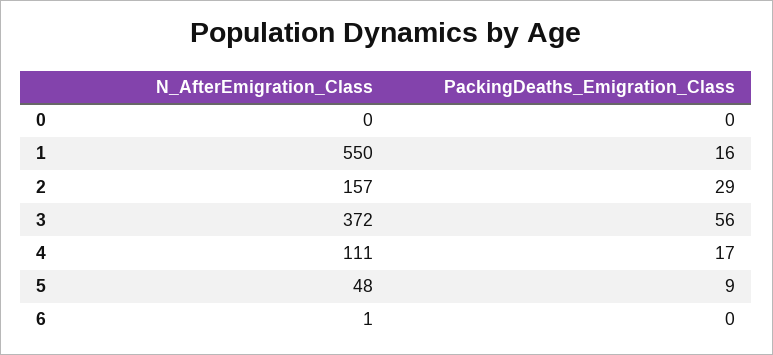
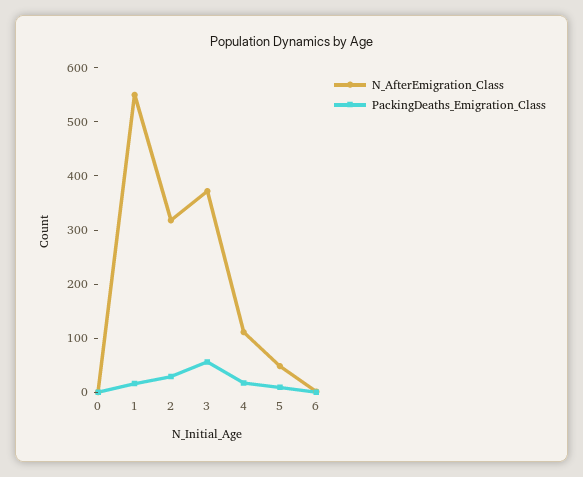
N_AfterEmigration_Class, 2: 157 -> 320

